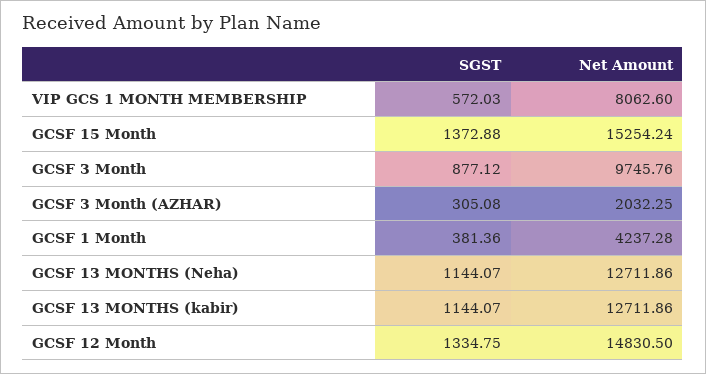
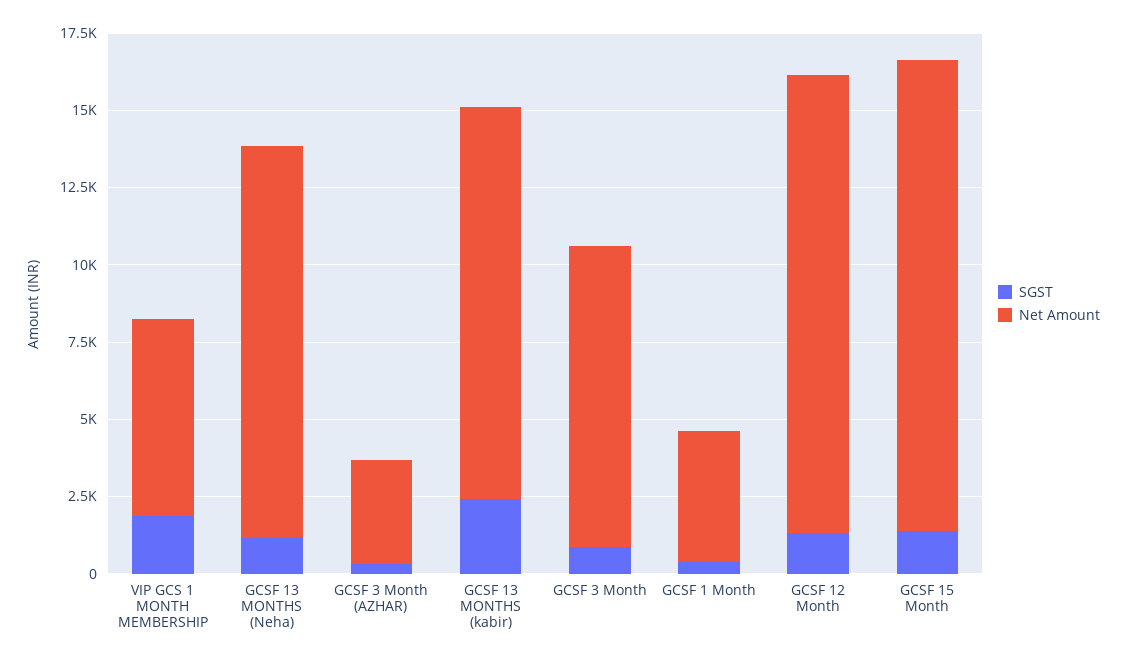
SGST, VIP GCS 1 MONTH MEMBERSHIP: 572.03 -> 2000
Net Amount, VIP GCS 1 MONTH MEMBERSHIP: 8062.6 -> 6500
Net Amount, GCSF 3 Month (AZHAR): 2032.25 -> 3500
SGST, GCSF 13 MONTHS (kabir): 1144.07 -> 2500

